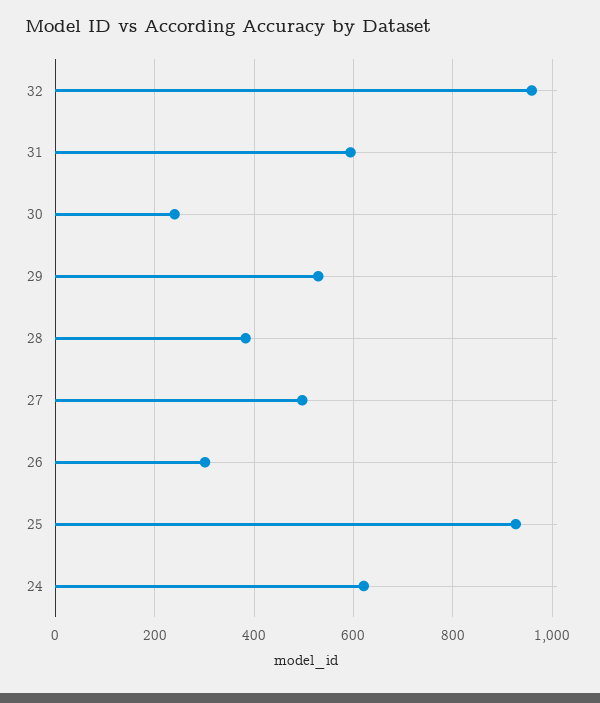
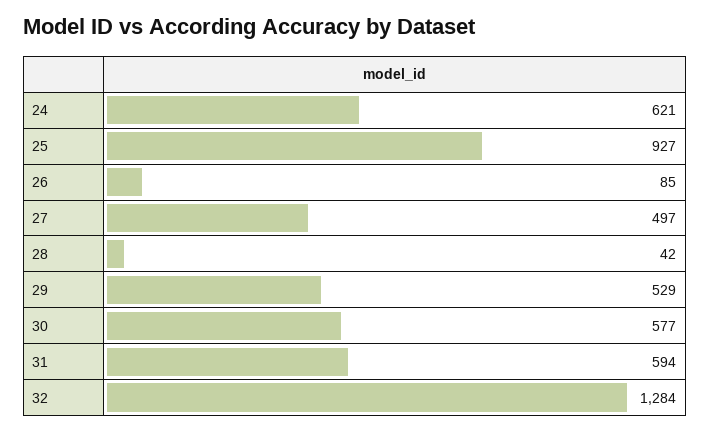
32: 960 -> 1284
30: 240 -> 577
28: 380 -> 42
26: 300 -> 85

